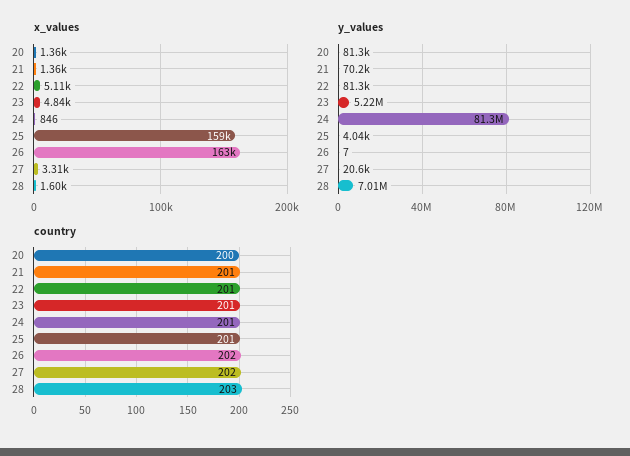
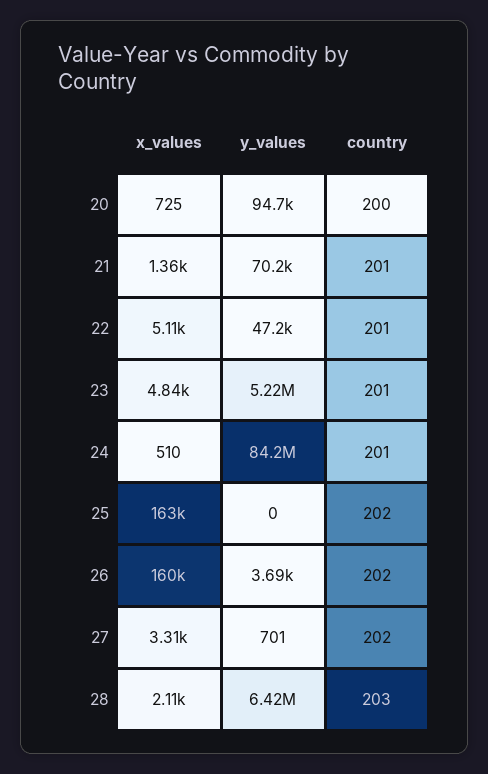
x_values, 20: 1360 -> 725
x_values, 24: 846 -> 510
x_values, 25: 159000 -> 163000
x_values, 26: 163000 -> 160000
x_values, 28: 1600 -> 2110
y_values, 20: 81300 -> 94700
y_values, 22: 81300 -> 47200
y_values, 24: 81300000 -> 84200000
y_values, 25: 4040 -> 0
y_values, 26: 7 -> 3690
y_values, 27: 20600 -> 701
y_values, 28: 7010000 -> 6420000
country, 25: 201 -> 202

